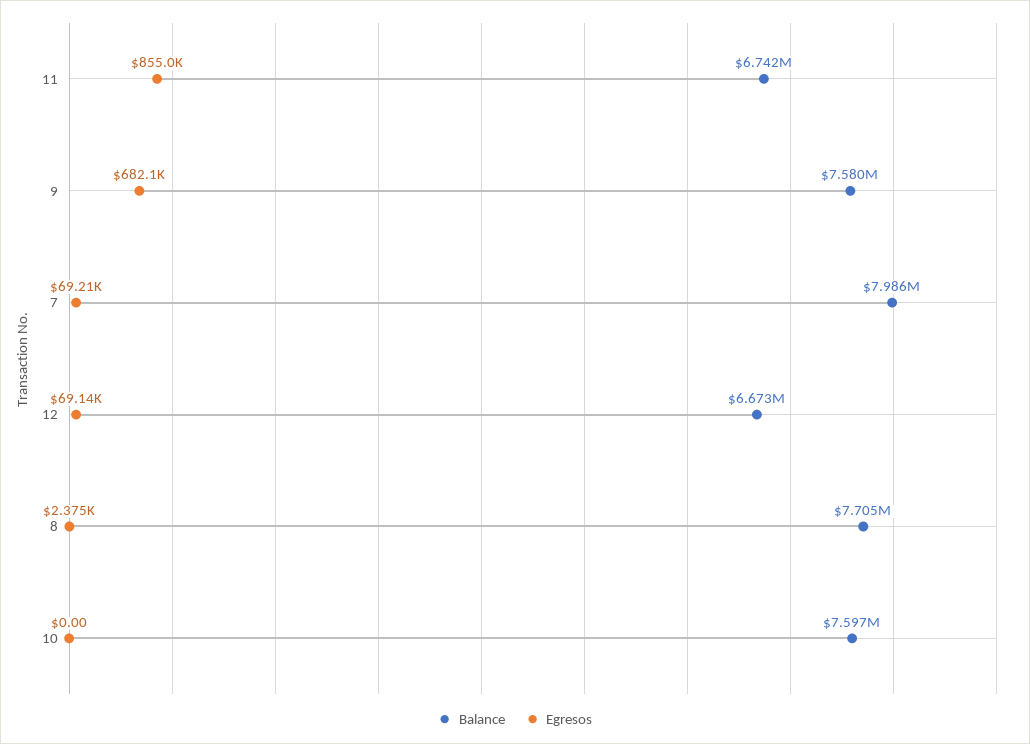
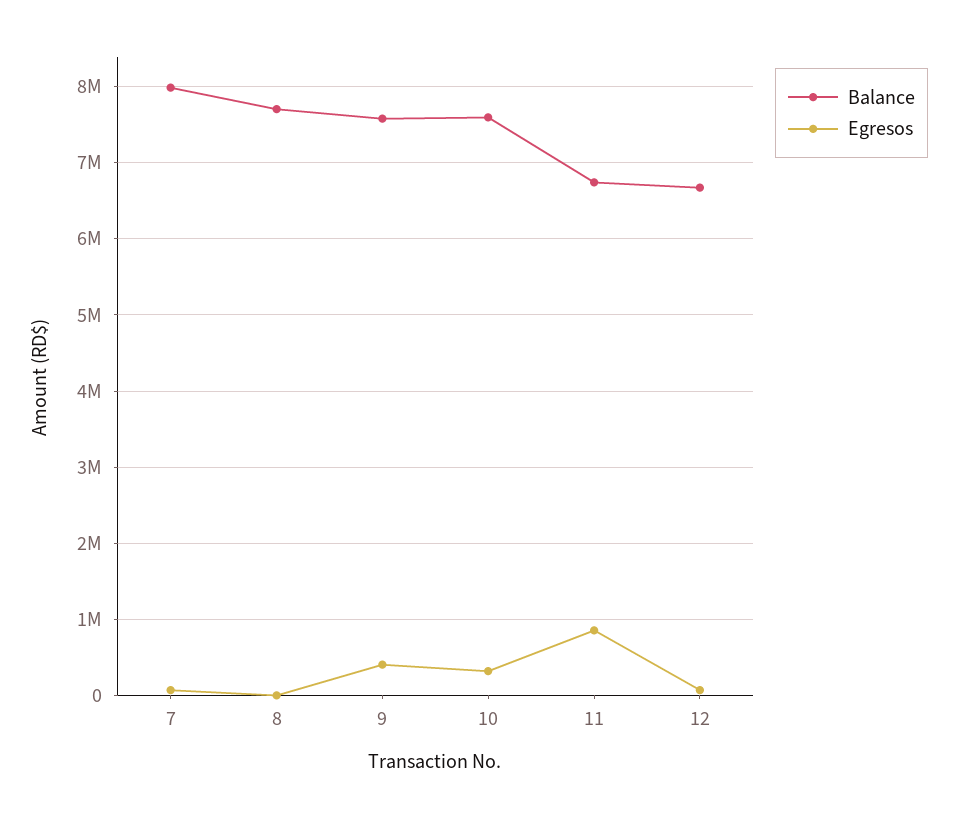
Egresos, 9: 682100 -> 400000
Egresos, 10: 0 -> 300000

